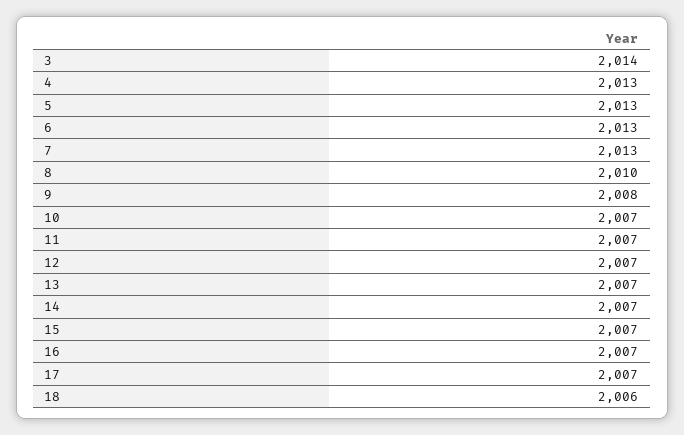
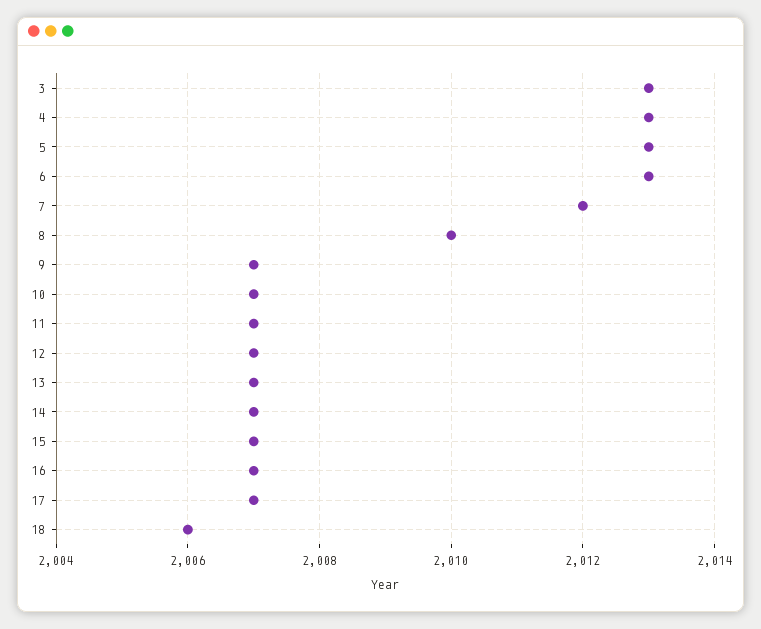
3: 2014 -> 2013
7: 2013 -> 2012
9: 2008 -> 2007

